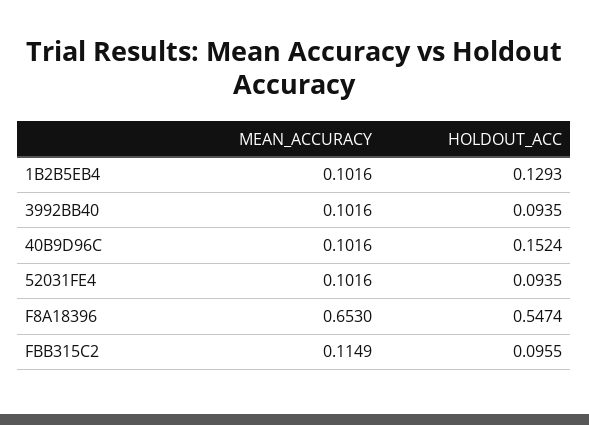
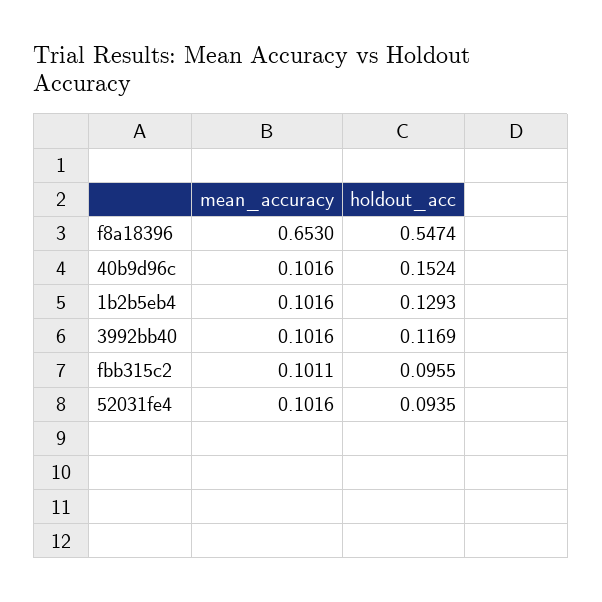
HOLDOUT_ACC, 3992BB40: 0.0935 -> 0.1169
MEAN_ACCURACY, FBB315C2: 0.1149 -> 0.1011

